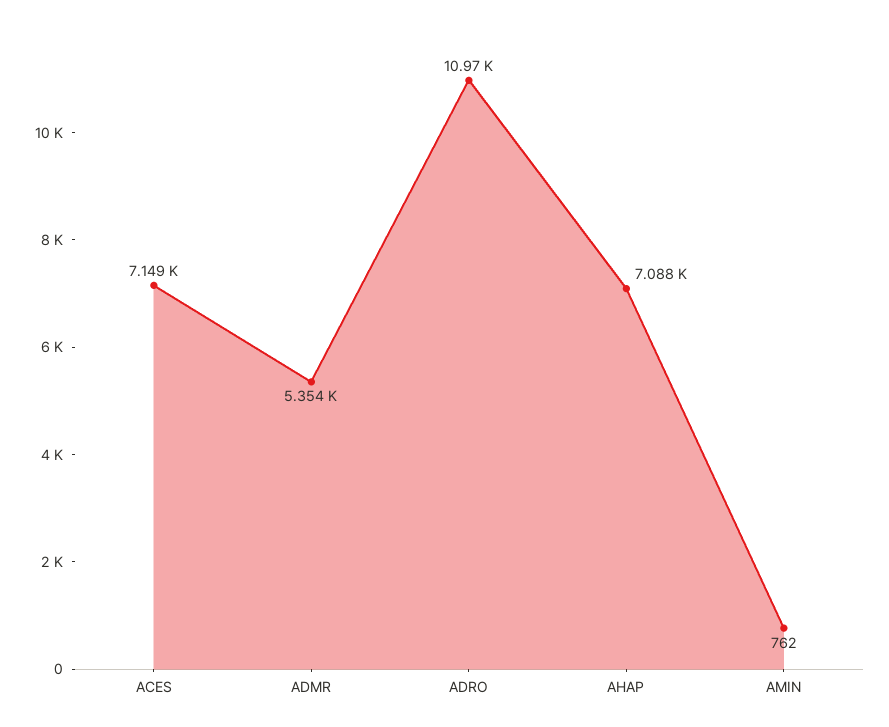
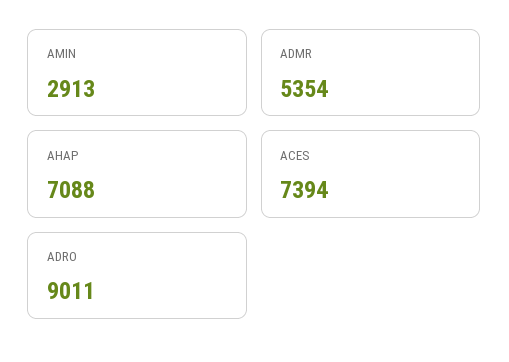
ACES: 7149 -> 7394
ADRO: 10970 -> 9011
AMIN: 762 -> 2913

